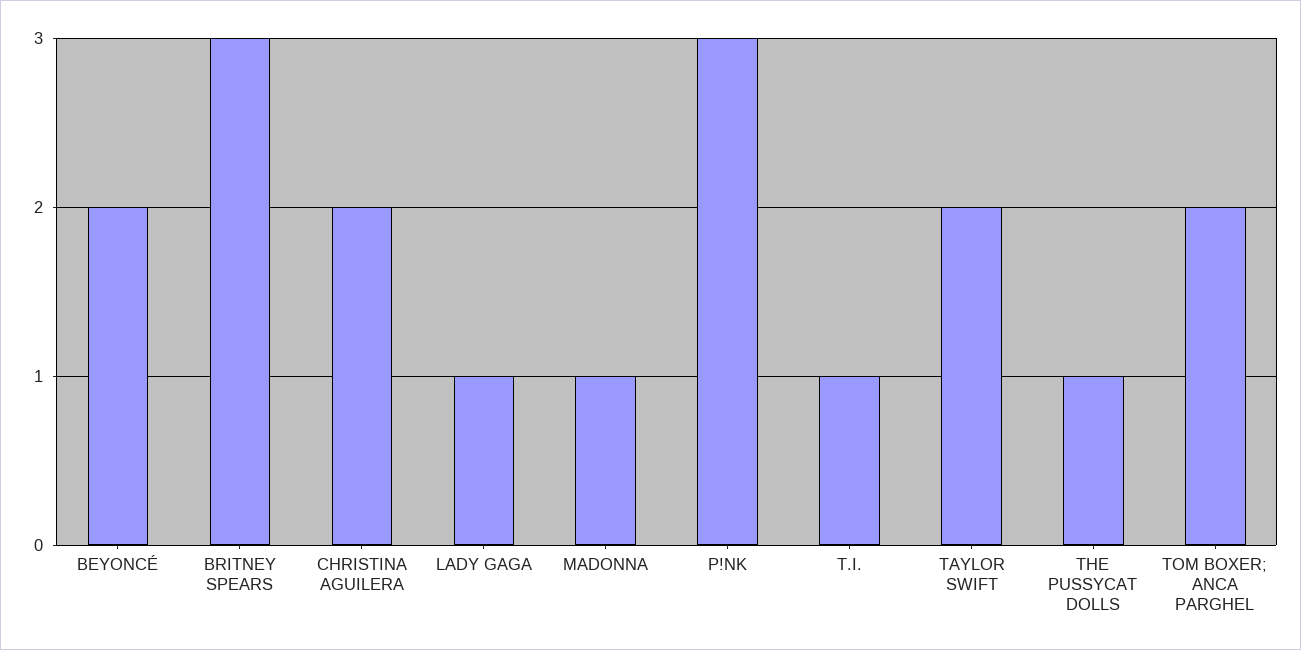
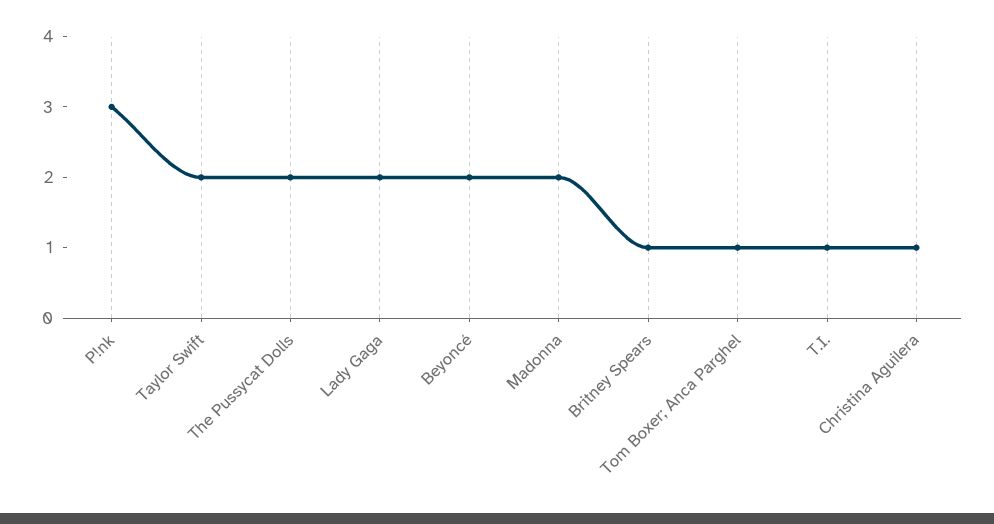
BRITNEY SPEARS: 3 -> 1
CHRISTINA AGUILERA: 2 -> 1
LADY GAGA: 1 -> 2
MADONNA: 1 -> 2
THE PUSSYCAT DOLLS: 1 -> 2
TOM BOXER; ANCA PARGHEL: 2 -> 1

